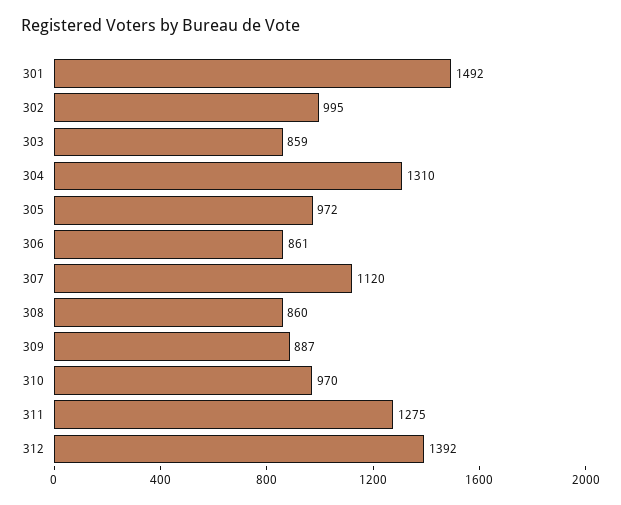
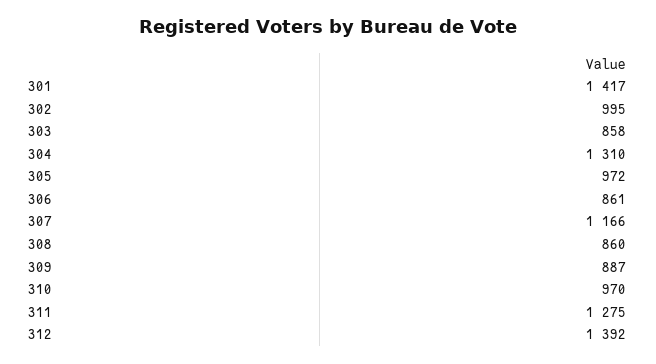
301: 1492 -> 1417
303: 859 -> 858
307: 1120 -> 1166

